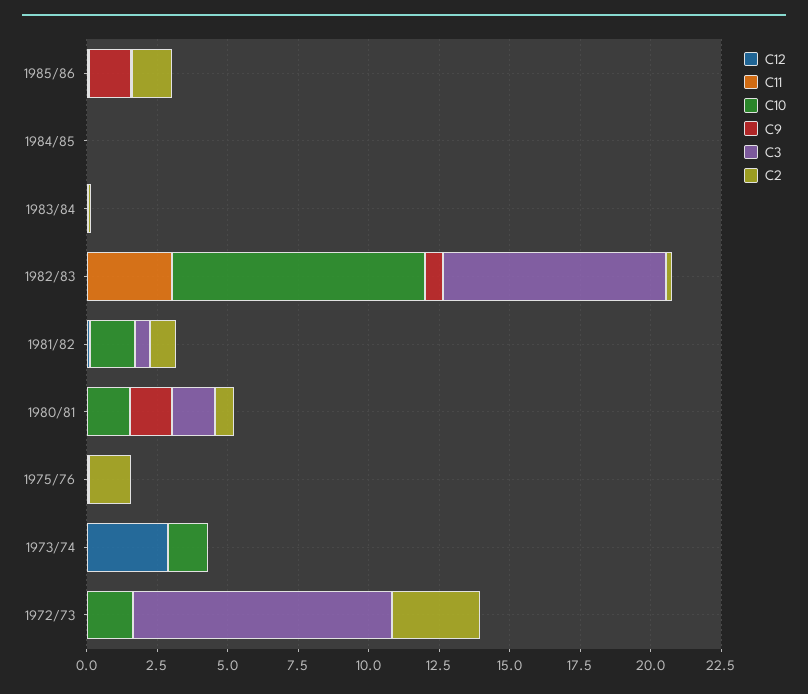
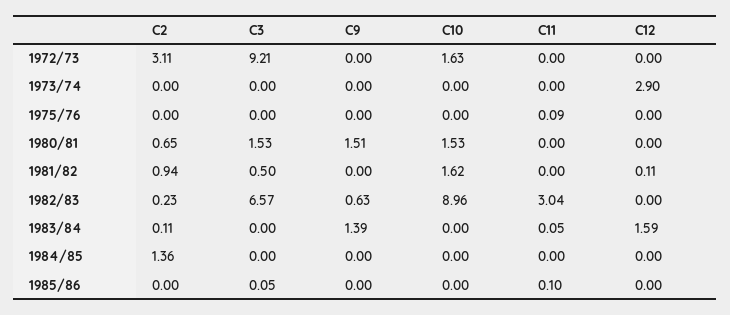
C9, 1985/86: 1.5 -> 0
C2, 1985/86: 1.5 -> 0
C2, 1984/85: 0 -> 1.36
C12, 1983/84: 0 -> 1.59
C9, 1983/84: 0 -> 1.39
C3, 1982/83: 8 -> 6.57
C2, 1975/76: 1.5 -> 0
C10, 1973/74: 1.5 -> 0

